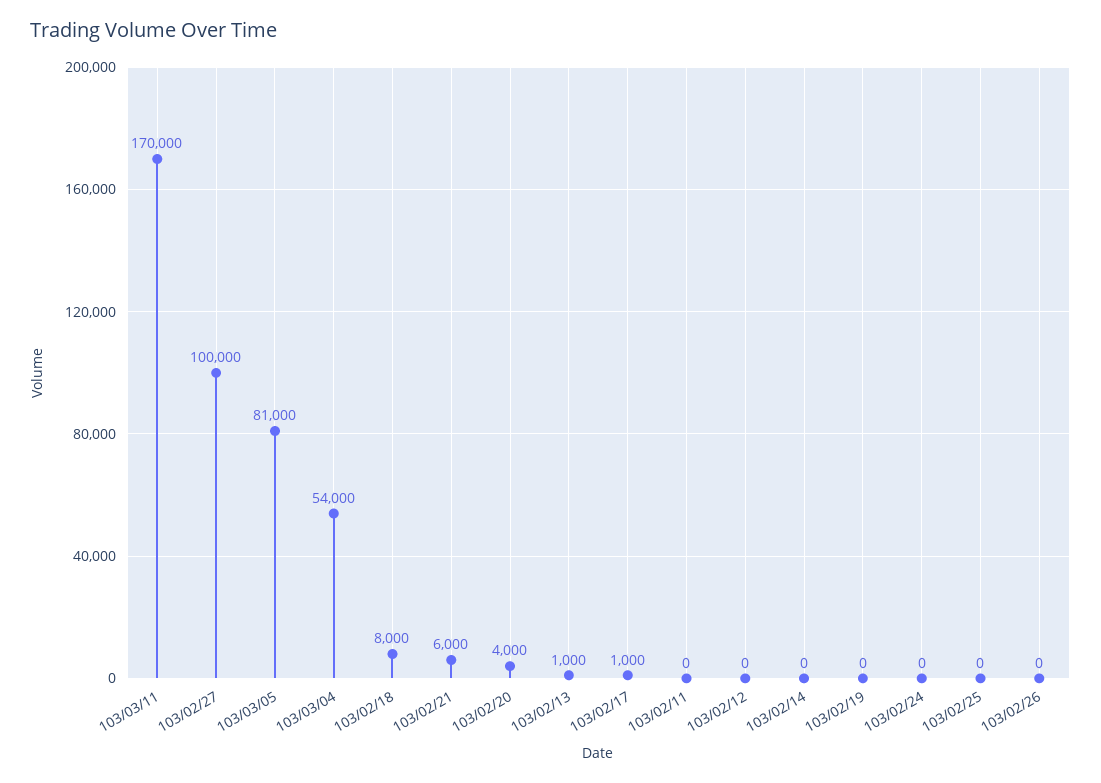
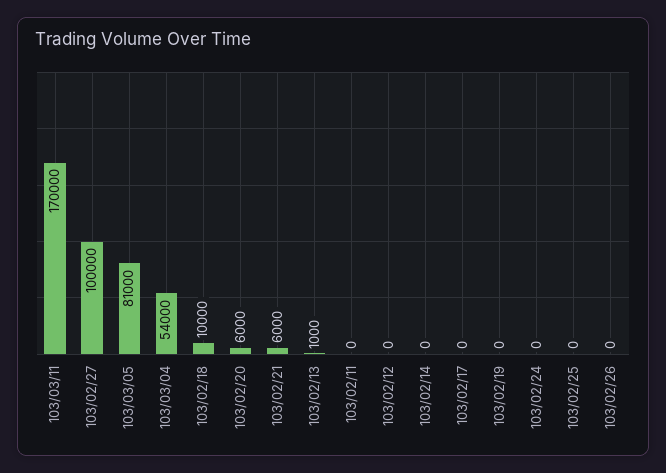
103/02/18: 8000 -> 10000
103/02/20: 4000 -> 6000
103/02/17: 1000 -> 0

